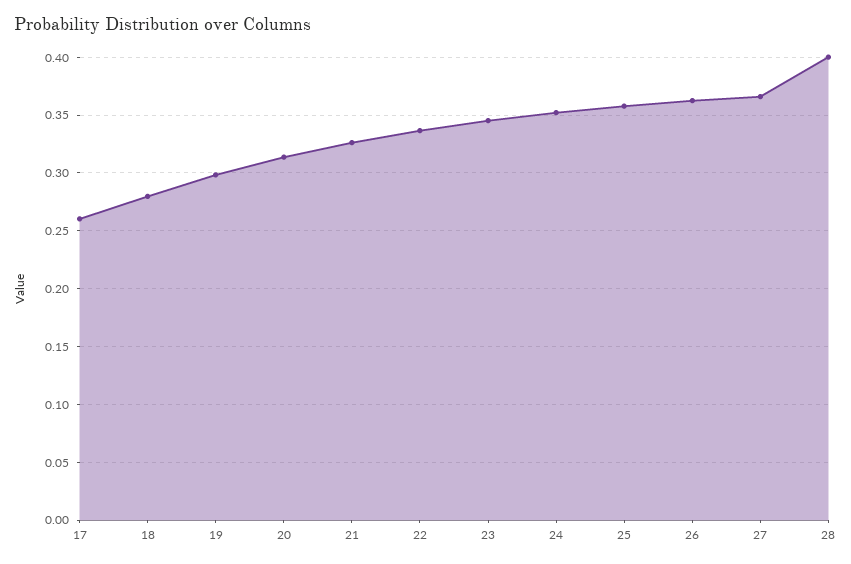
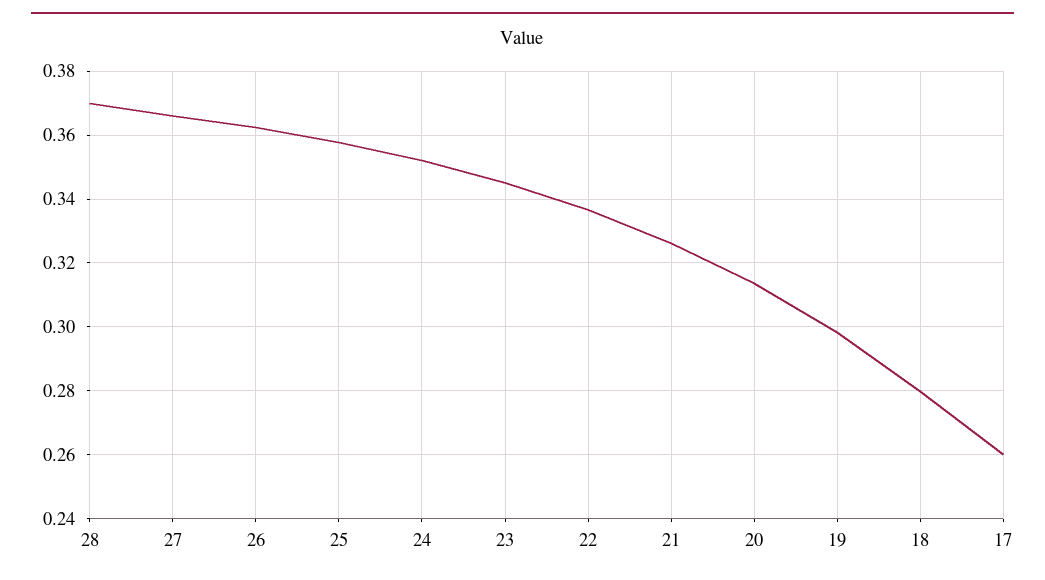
28: 0.4 -> 0.37

